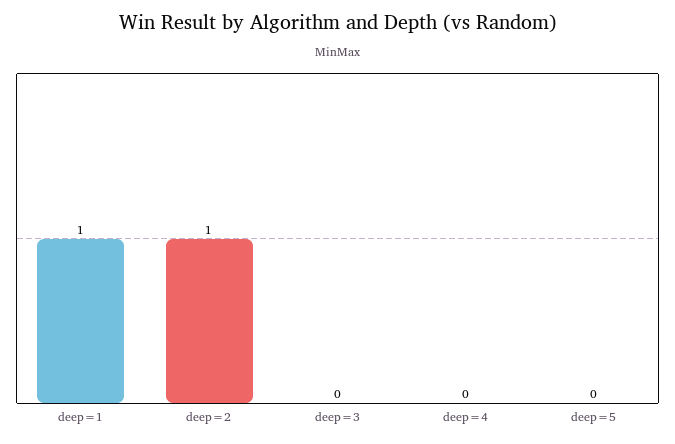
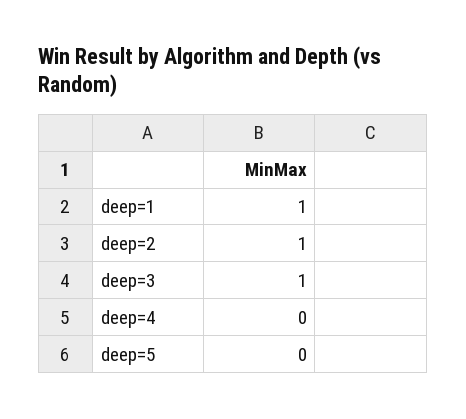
deep=3: 0 -> 1

